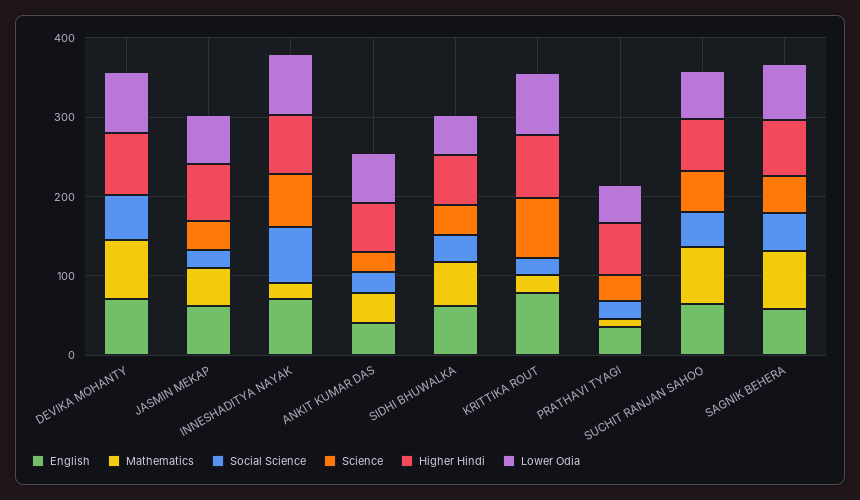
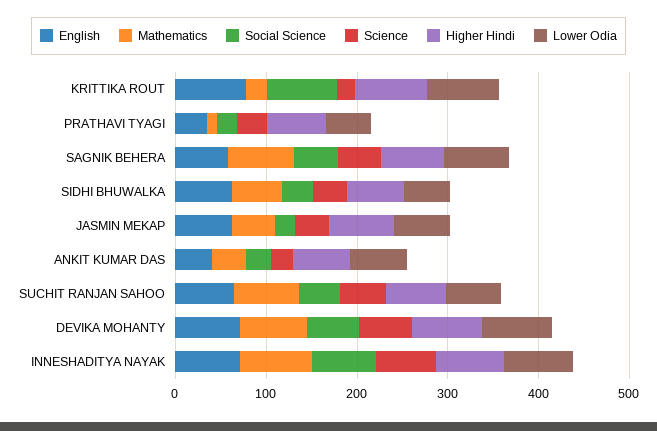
Science, DEVIKA MOHANTY: 0 -> 60
Mathematics, INNESHADITYA NAYAK: 20 -> 80
Social Science, KRITTIKA ROUT: 20 -> 80
Science, KRITTIKA ROUT: 80 -> 20

